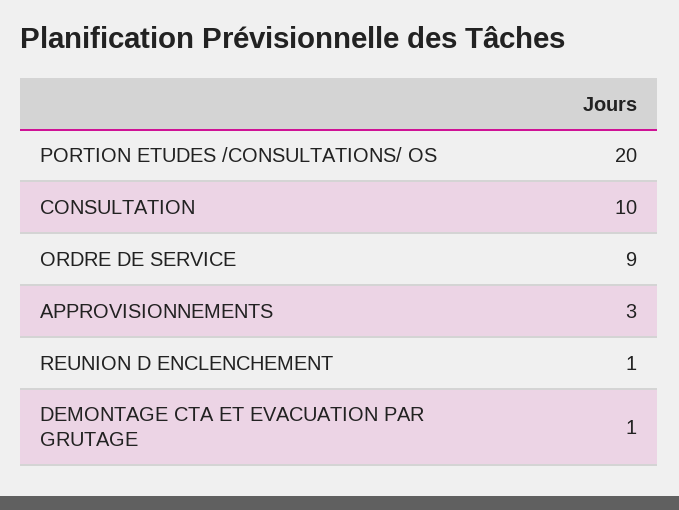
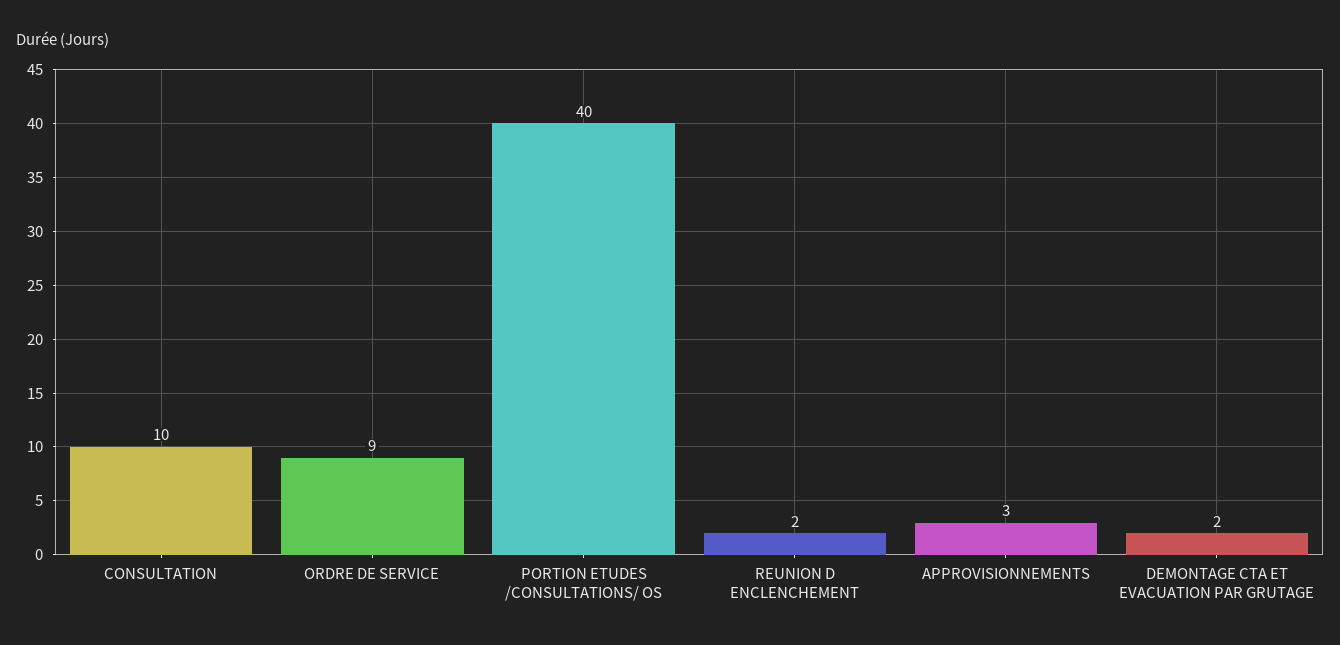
PORTION ETUDES /CONSULTATIONS/ OS: 20 -> 40
REUNION D ENCLENCHEMENT: 1 -> 2
DEMONTAGE CTA ET EVACUATION PAR GRUTAGE: 1 -> 2

